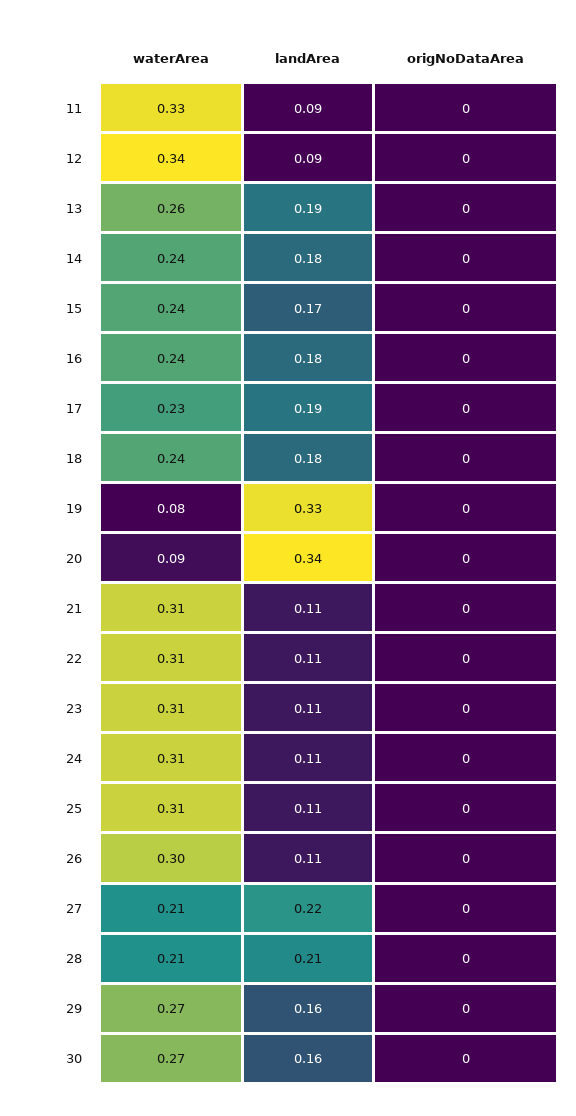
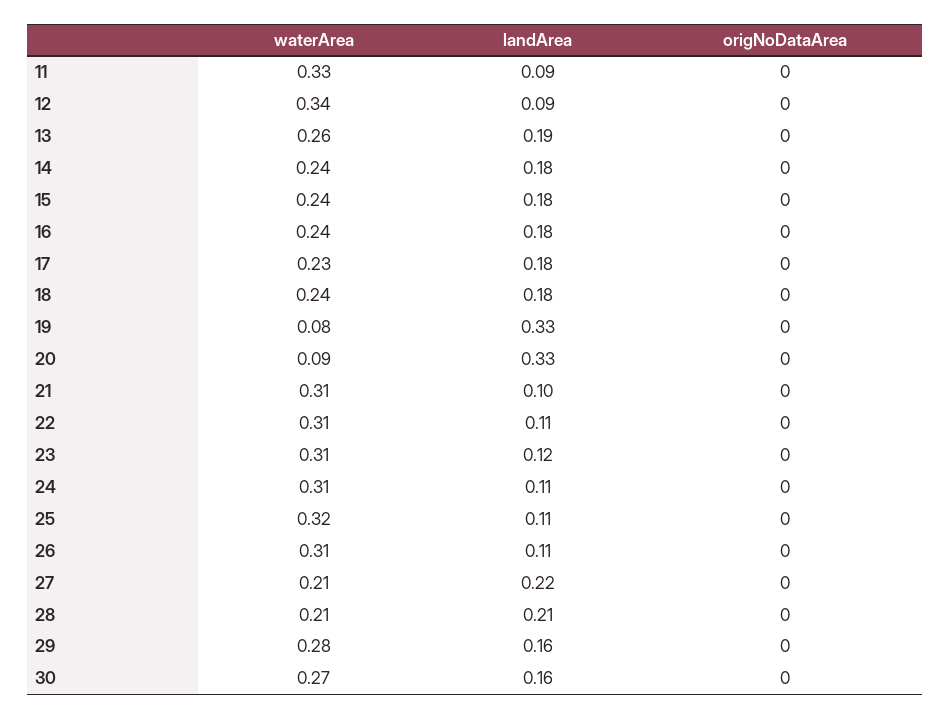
landArea, 15: 0.17 -> 0.18
landArea, 17: 0.19 -> 0.18
landArea, 20: 0.34 -> 0.33
landArea, 21: 0.11 -> 0.1
landArea, 23: 0.11 -> 0.12
waterArea, 25: 0.31 -> 0.32
waterArea, 26: 0.3 -> 0.31
waterArea, 29: 0.27 -> 0.28

